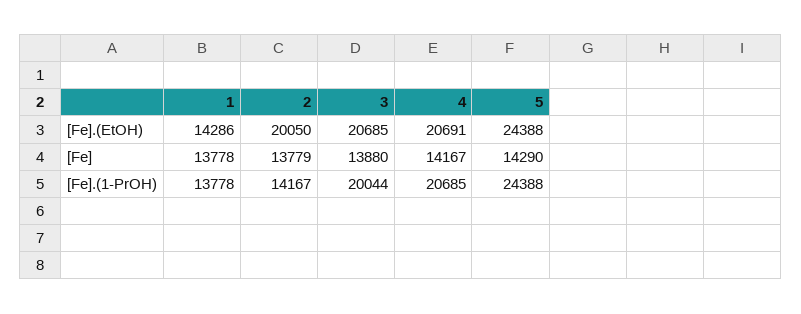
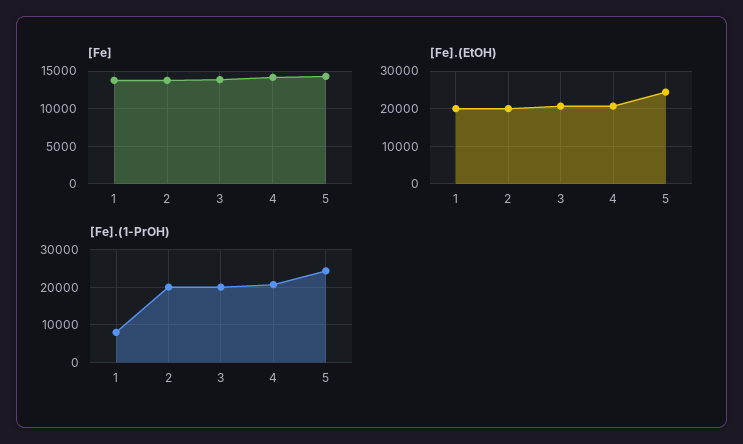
[Fe].(EtOH), 1: 14286 -> 20000
[Fe].(1-PrOH), 1: 13778 -> 8000
[Fe].(1-PrOH), 2: 14167 -> 20000

